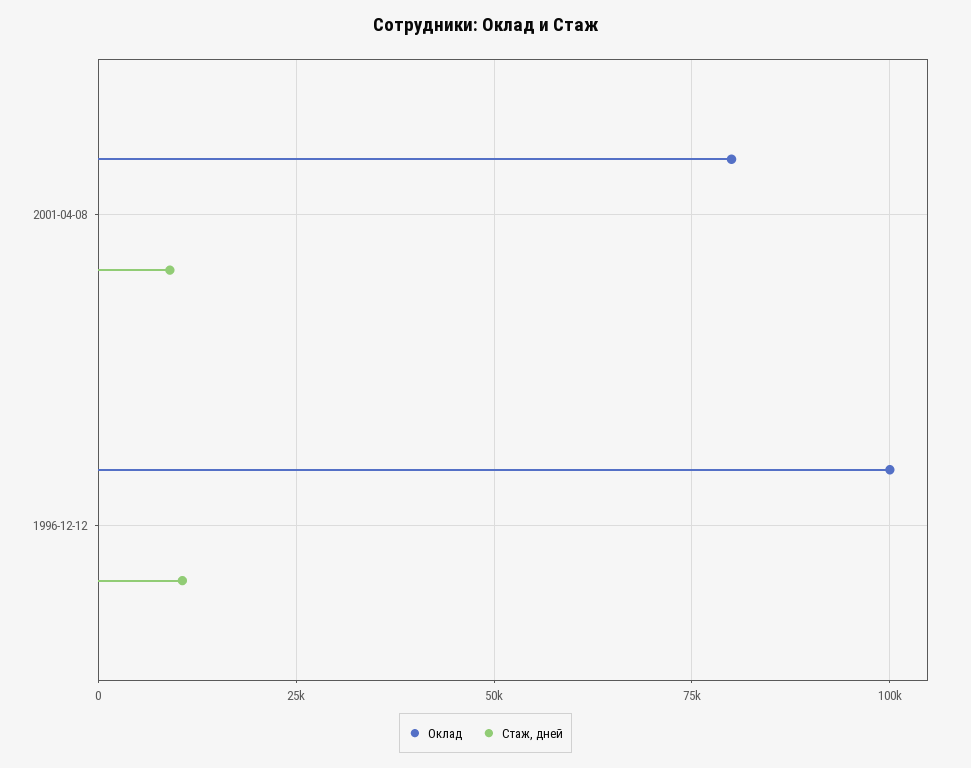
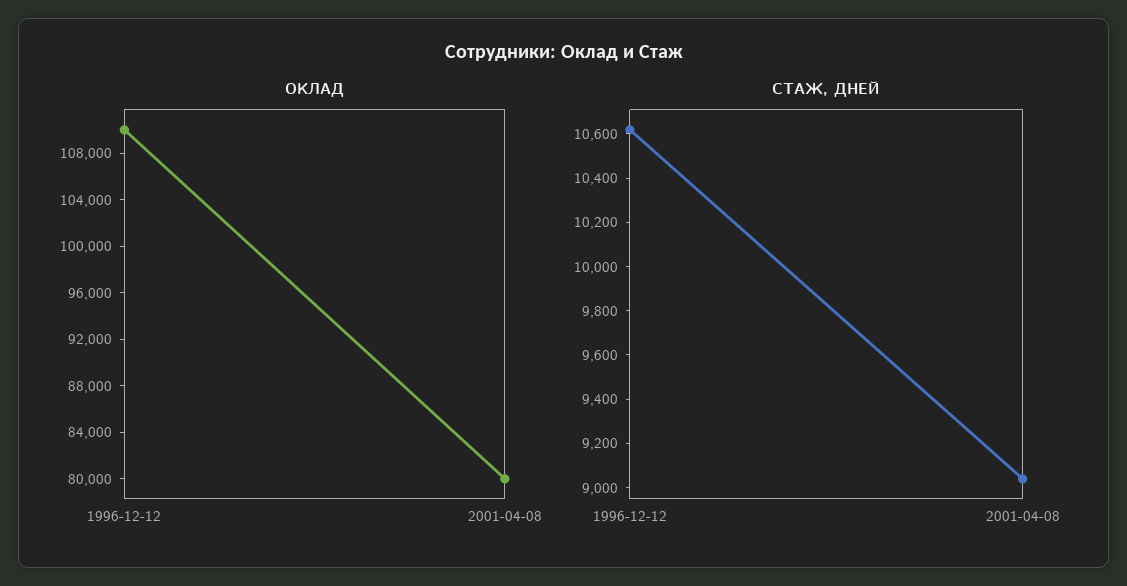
Оклад, 1996-12-12: 100000 -> 110000

